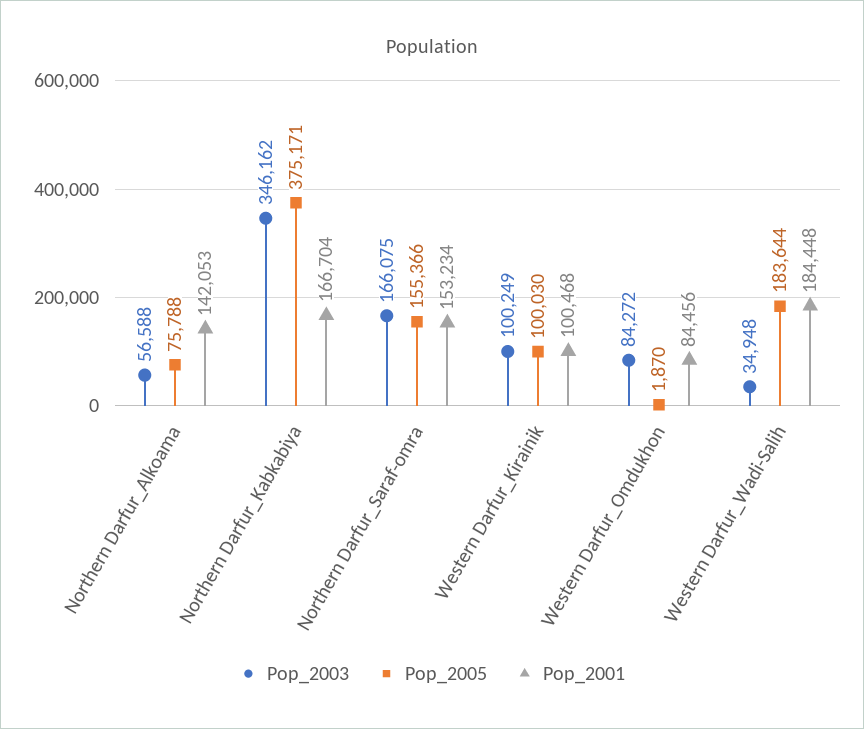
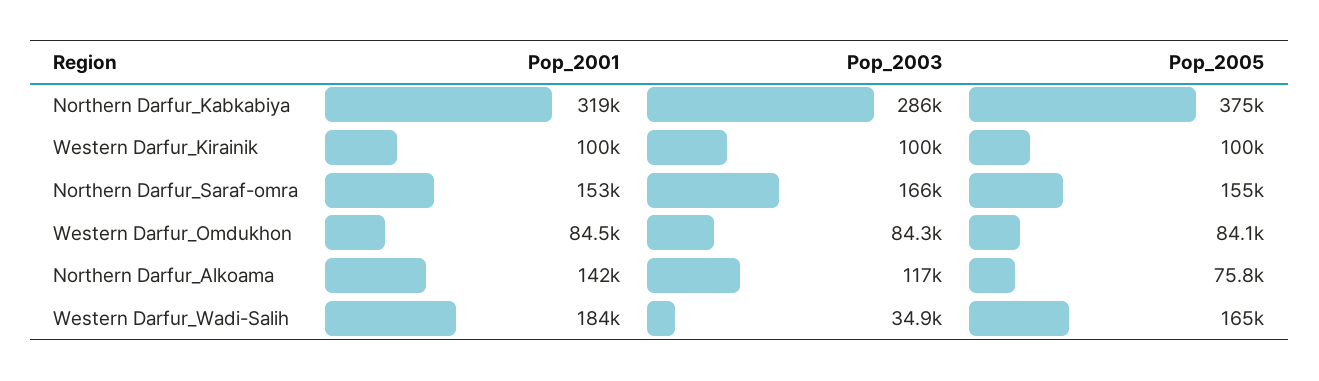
Pop_2003, Northern Darfur_Alkoama: 56588 -> 117000
Pop_2003, Northern Darfur_Kabkabiya: 346162 -> 286000
Pop_2001, Northern Darfur_Kabkabiya: 166704 -> 319000
Pop_2005, Western Darfur_Omdukhon: 1870 -> 84100
Pop_2005, Western Darfur_Wadi-Salih: 183644 -> 165000

